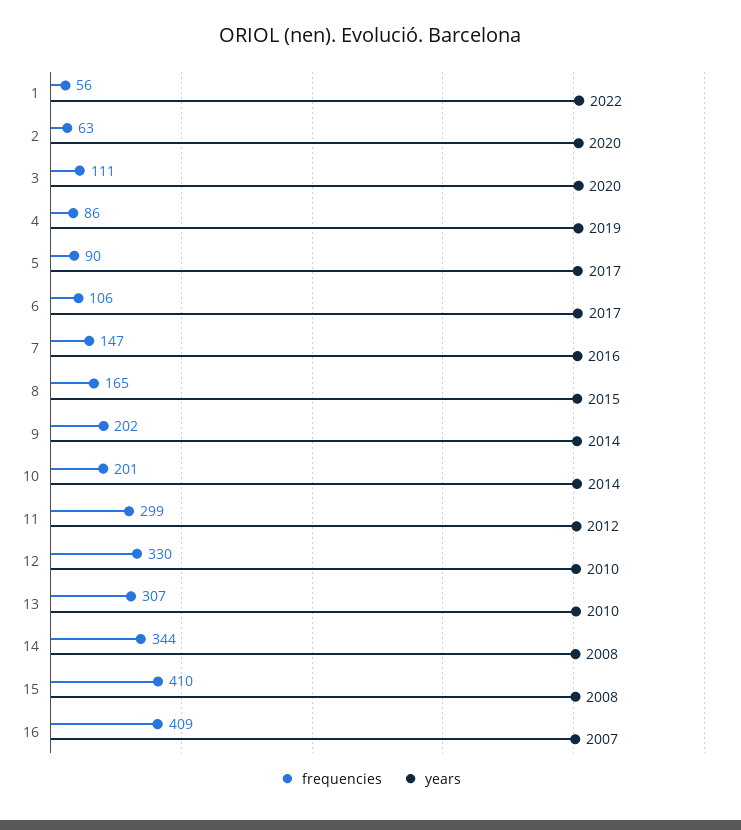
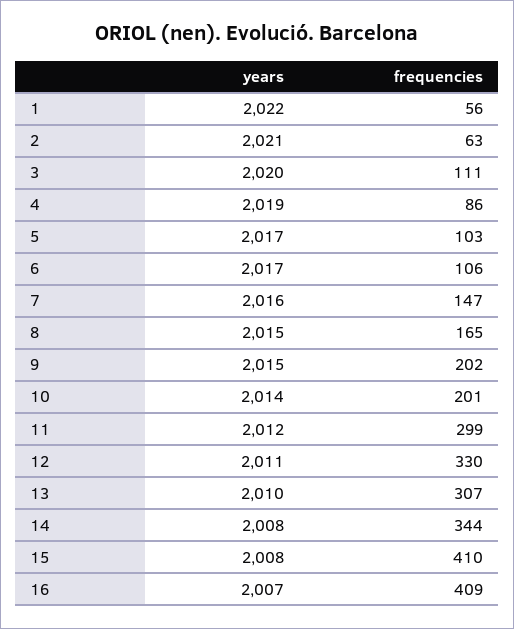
years, 2: 2020 -> 2021
frequencies, 5: 90 -> 103
years, 9: 2014 -> 2015
years, 12: 2010 -> 2011

